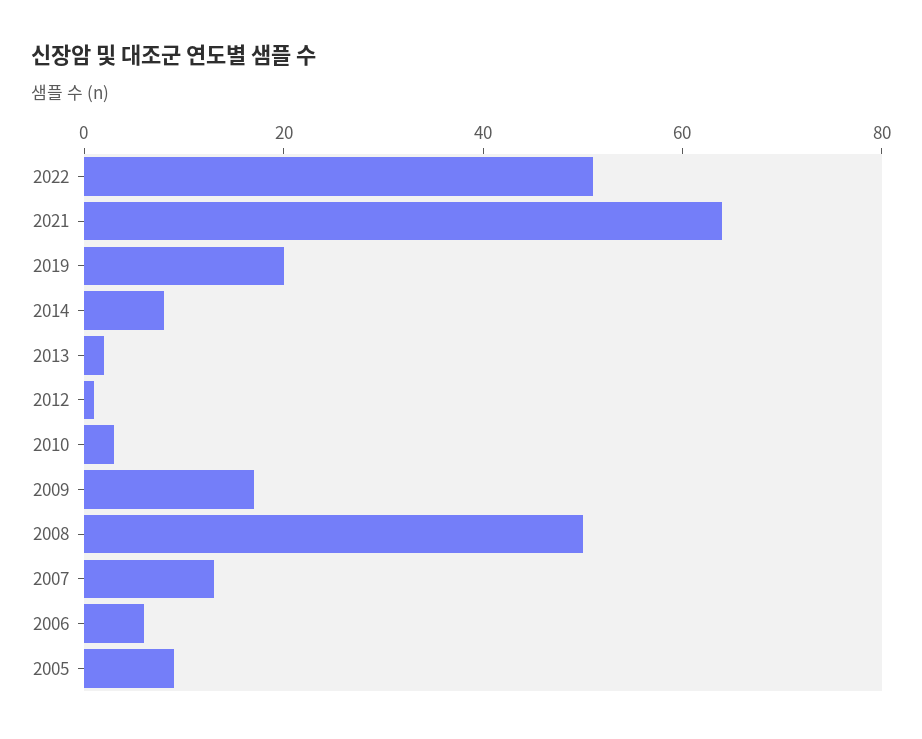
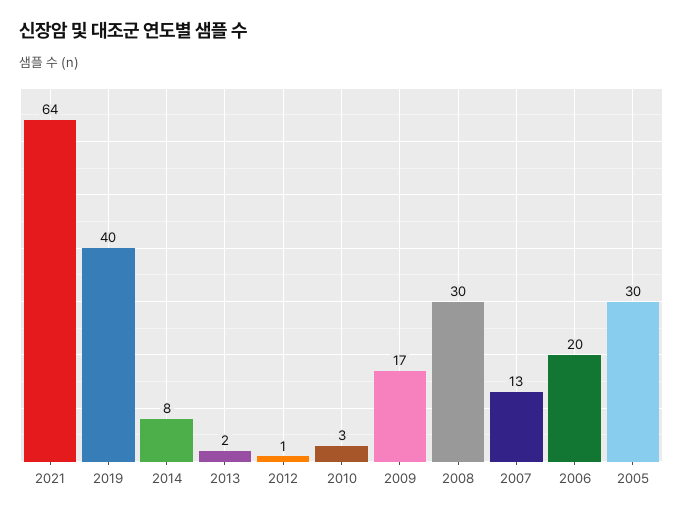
2022: 50 -> none
2019: 20 -> 40
2008: 50 -> 30
2006: 5 -> 20
2005: 10 -> 30

